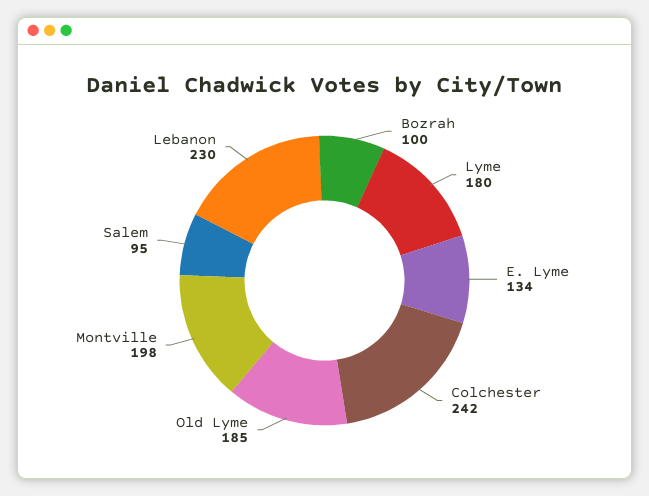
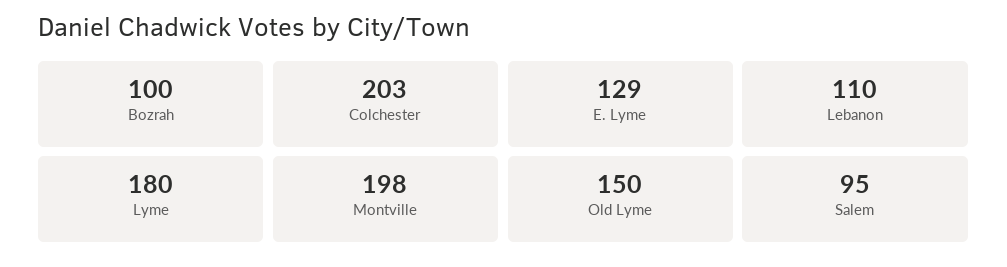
E. Lyme: 134 -> 129
Colchester: 242 -> 203
Old Lyme: 185 -> 150
Lebanon: 230 -> 110

